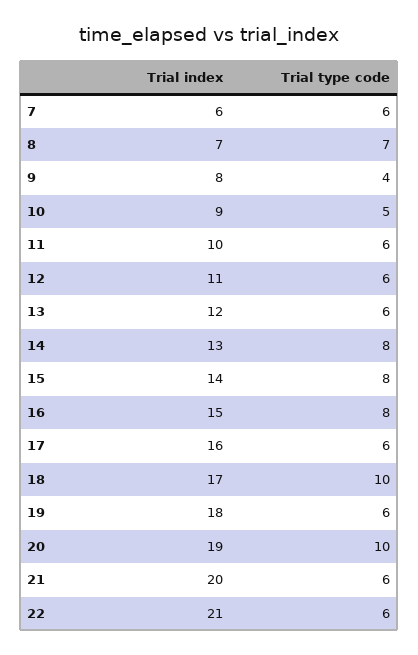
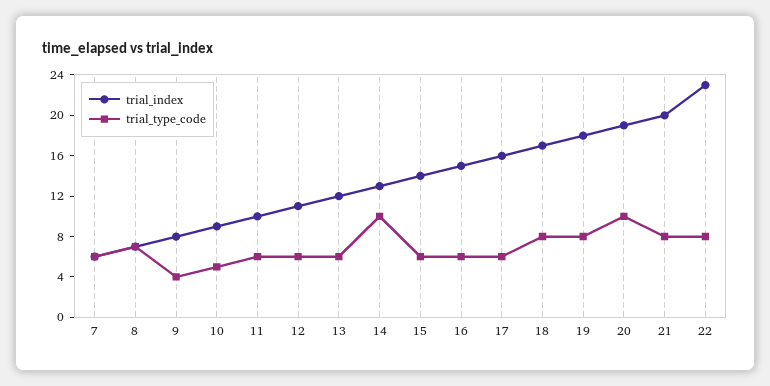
Trial type code, 14: 8 -> 10
Trial type code, 15: 8 -> 6
Trial type code, 16: 8 -> 6
Trial type code, 18: 10 -> 8
Trial type code, 19: 6 -> 8
Trial type code, 21: 6 -> 8
Trial index, 22: 21 -> 23
Trial type code, 22: 6 -> 8

